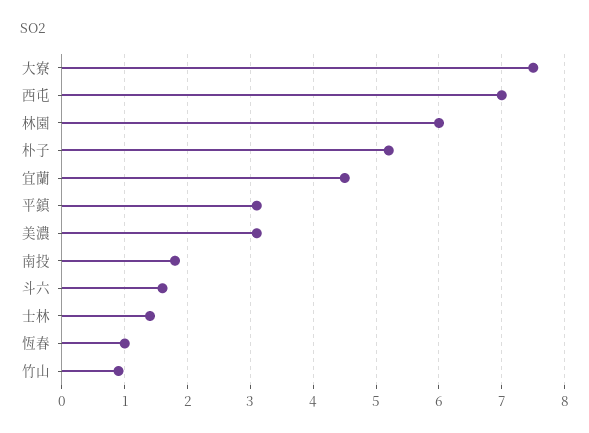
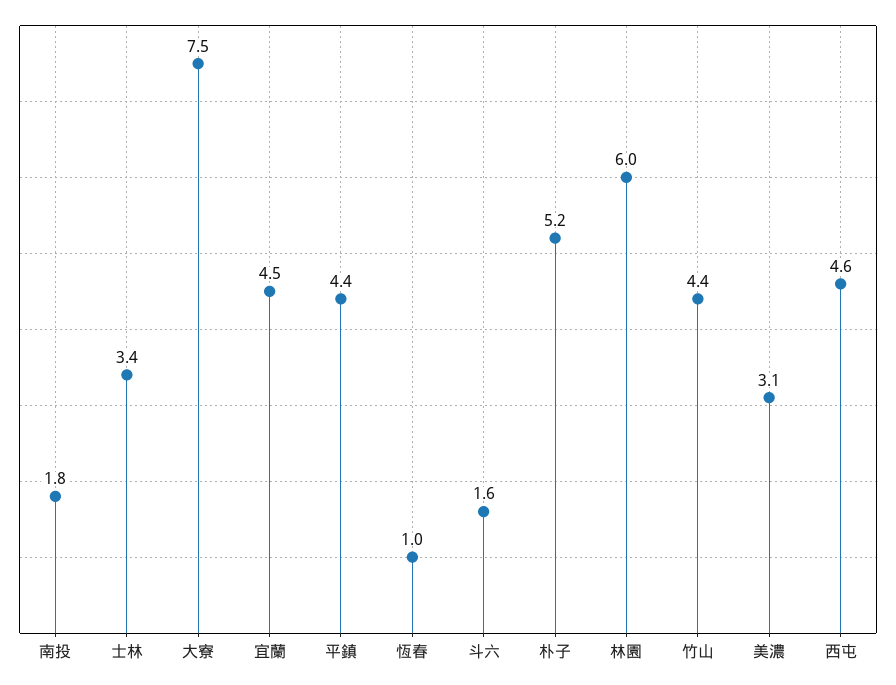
西屯: 7 -> 4.6
平鎮: 3.1 -> 4.4
士林: 1.4 -> 3.4
竹山: 0.9 -> 4.4

